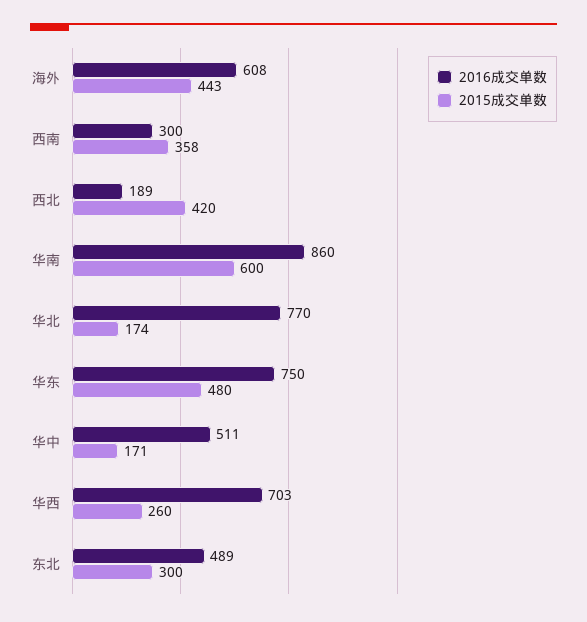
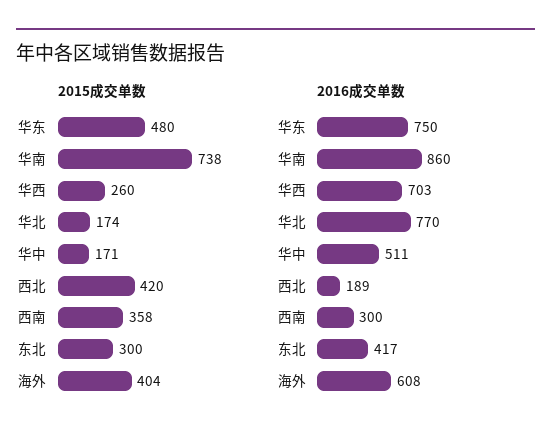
2015成交单数, 海外: 443 -> 404
2015成交单数, 华南: 600 -> 738
2016成交单数, 东北: 489 -> 417

